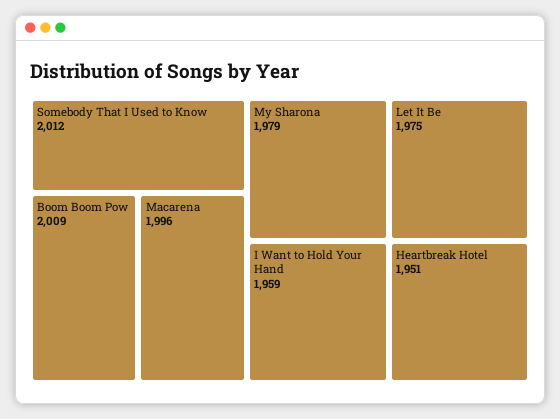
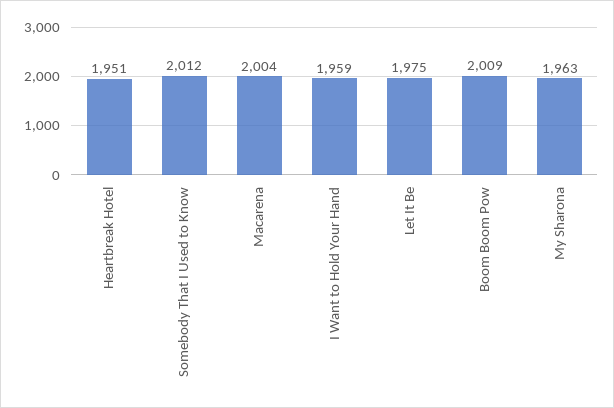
Macarena: 1996 -> 2004
My Sharona: 1979 -> 1963

